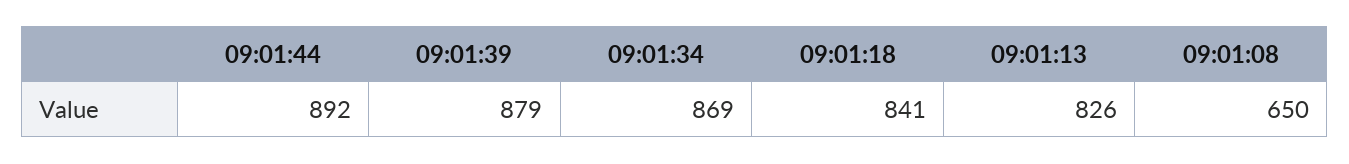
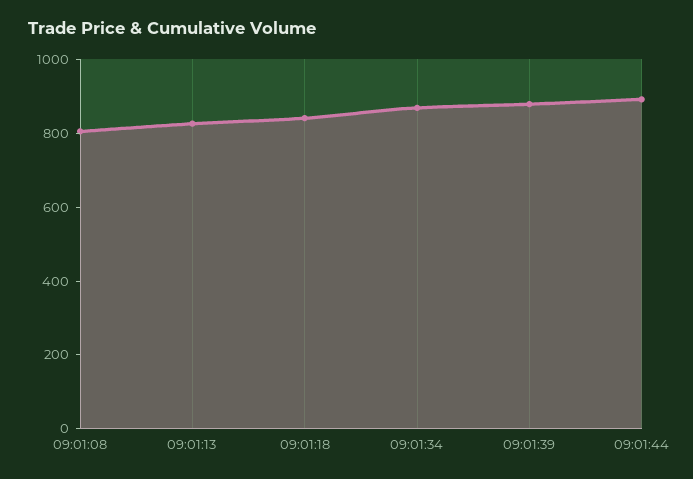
09:01:08: 650 -> 800

